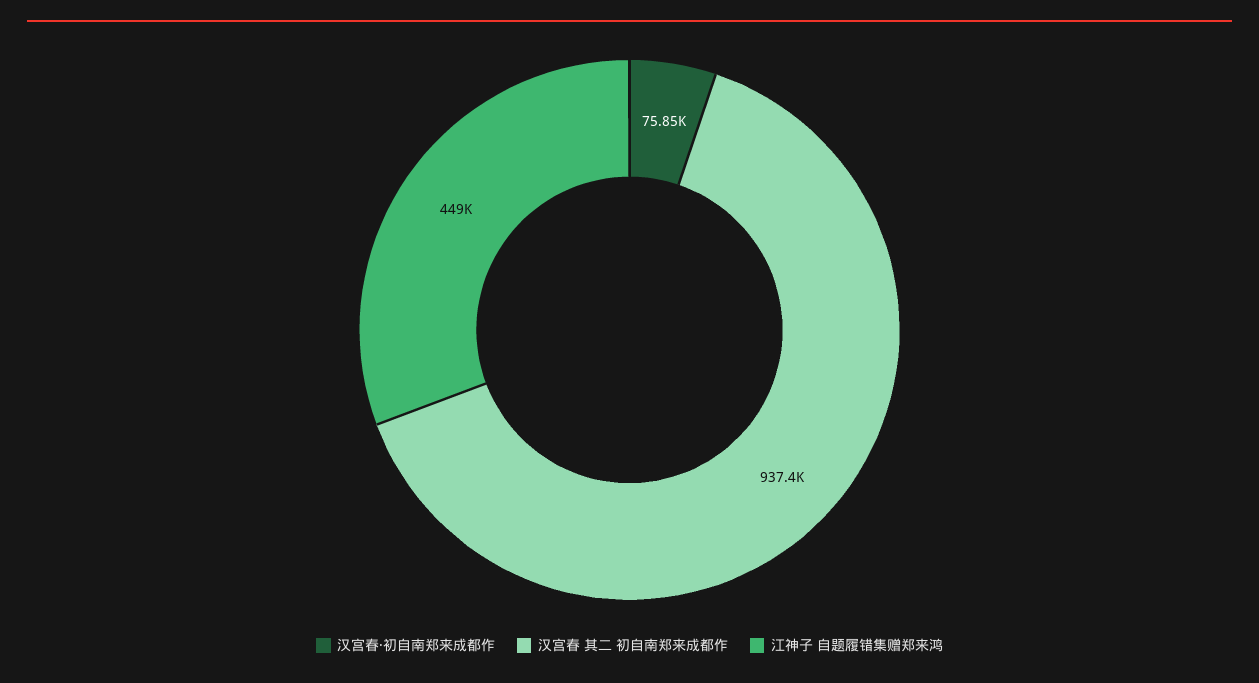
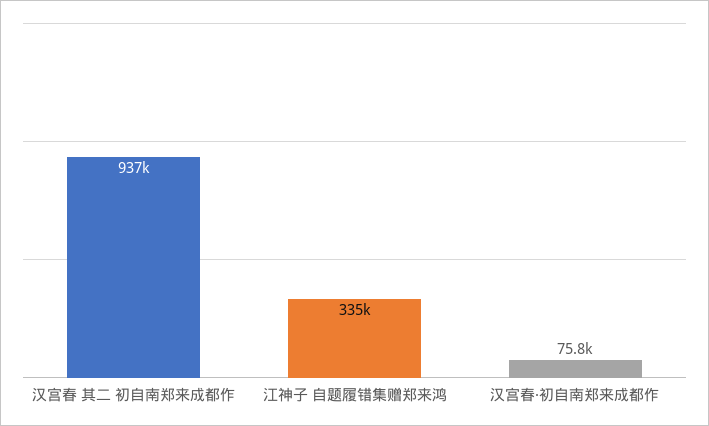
江神子 自题履错集赠郑来鸿: 449000 -> 335000

